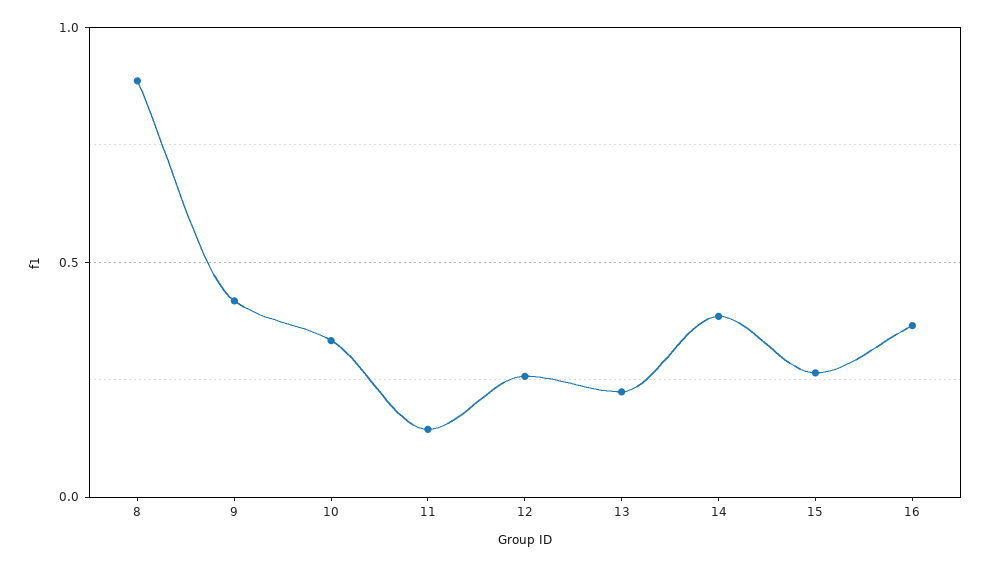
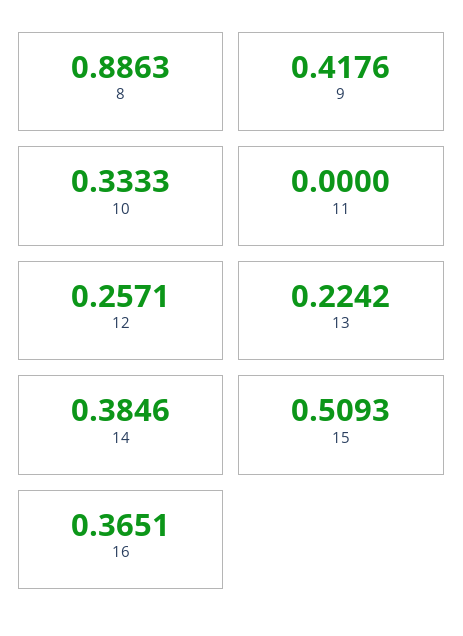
11: 0.15 -> 0
15: 0.25 -> 0.5093

